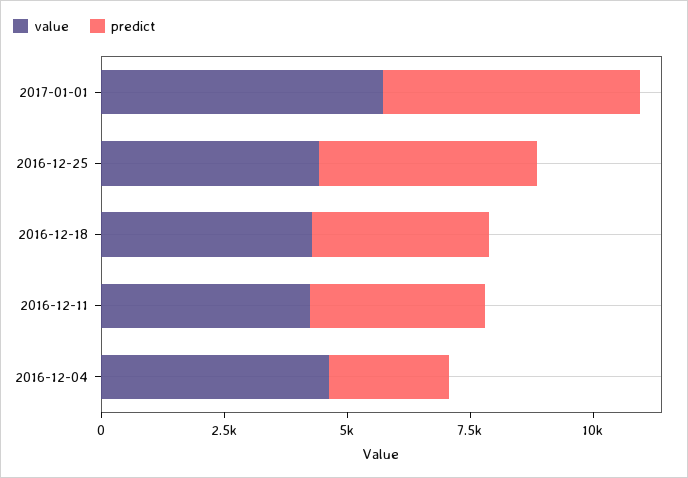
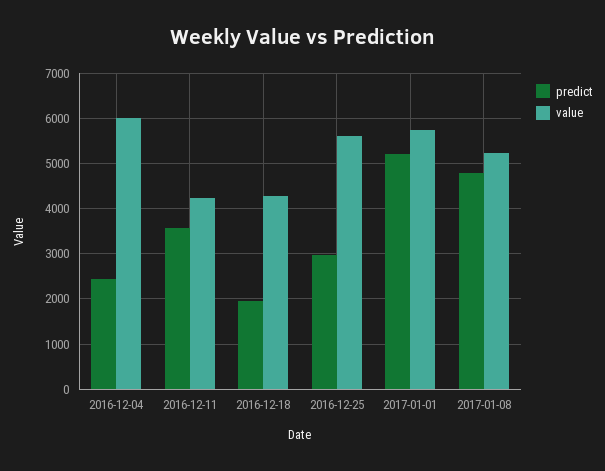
value, 2016-12-25: 4500 -> 5600
predict, 2016-12-25: 4500 -> 3000
predict, 2016-12-18: 3500 -> 2000
value, 2016-12-04: 4500 -> 6000
predict, 2017-01-08: none -> 4800
value, 2017-01-08: none -> 5200

